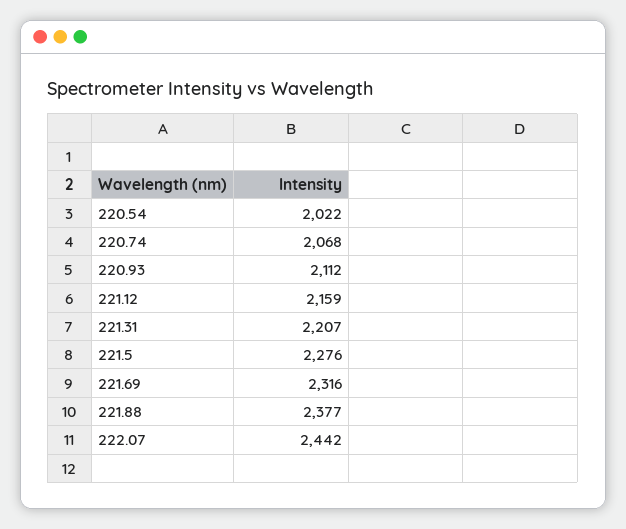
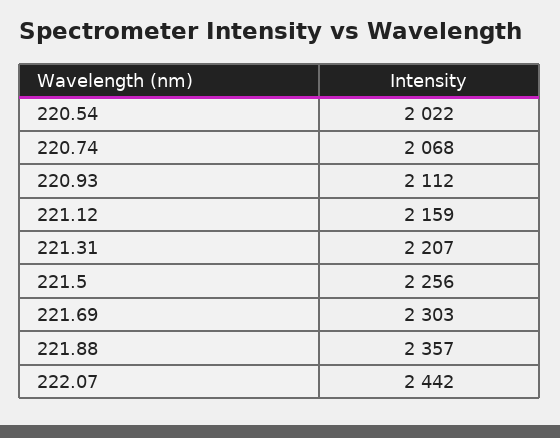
221.5: 2276 -> 2256
221.69: 2316 -> 2303
221.88: 2377 -> 2357

